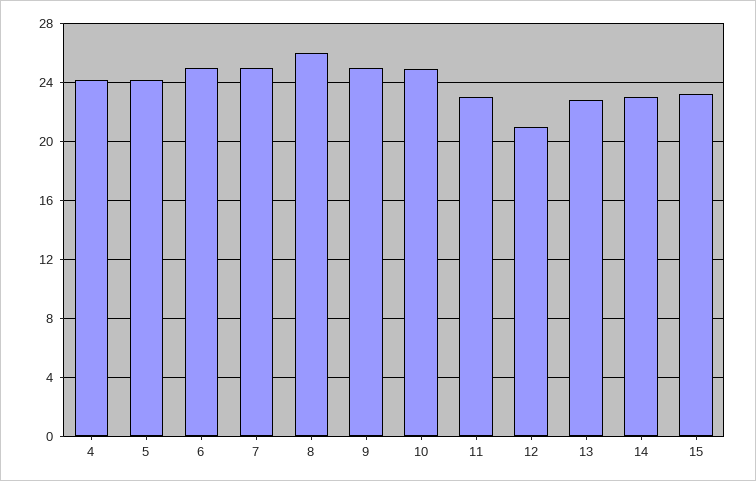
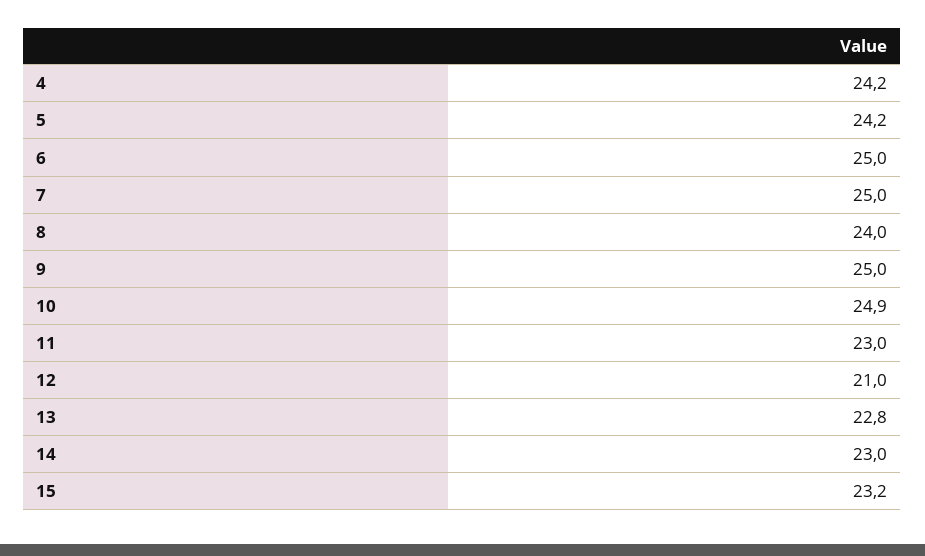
8: 26 -> 24

